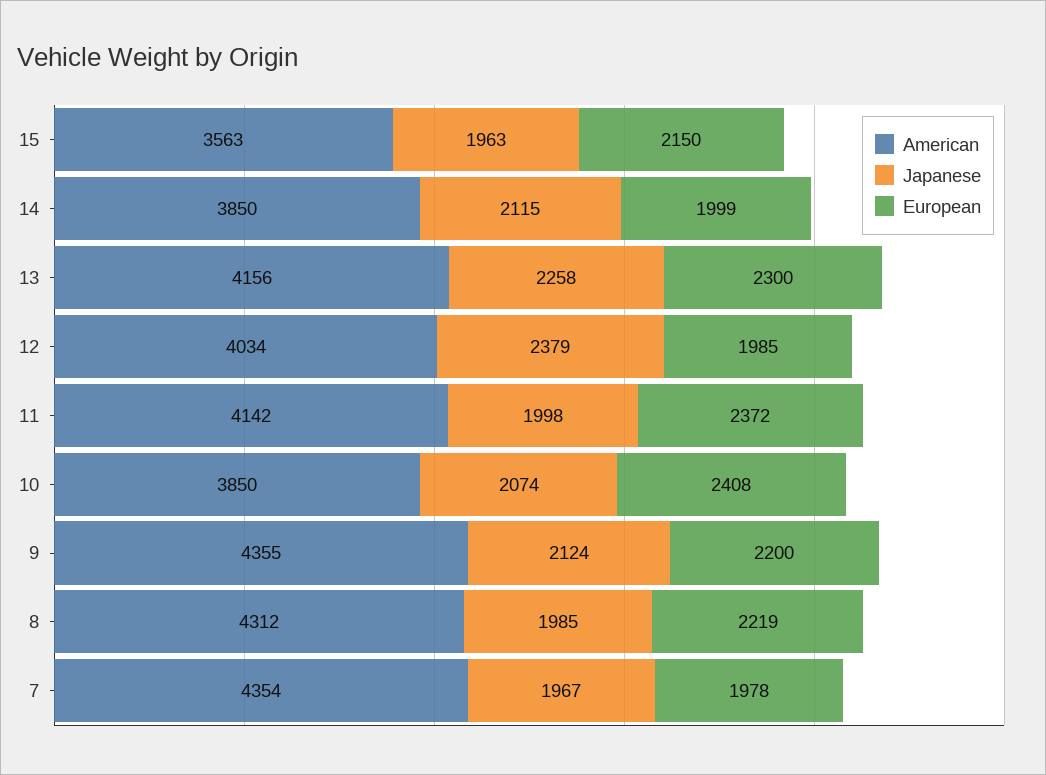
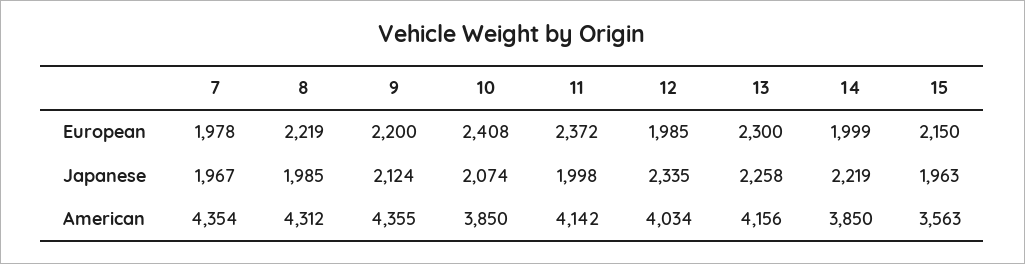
Japanese, 14: 2115 -> 2219
Japanese, 12: 2379 -> 2335

